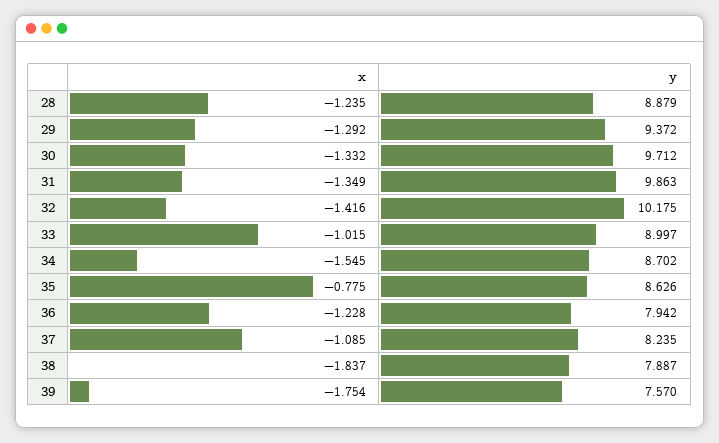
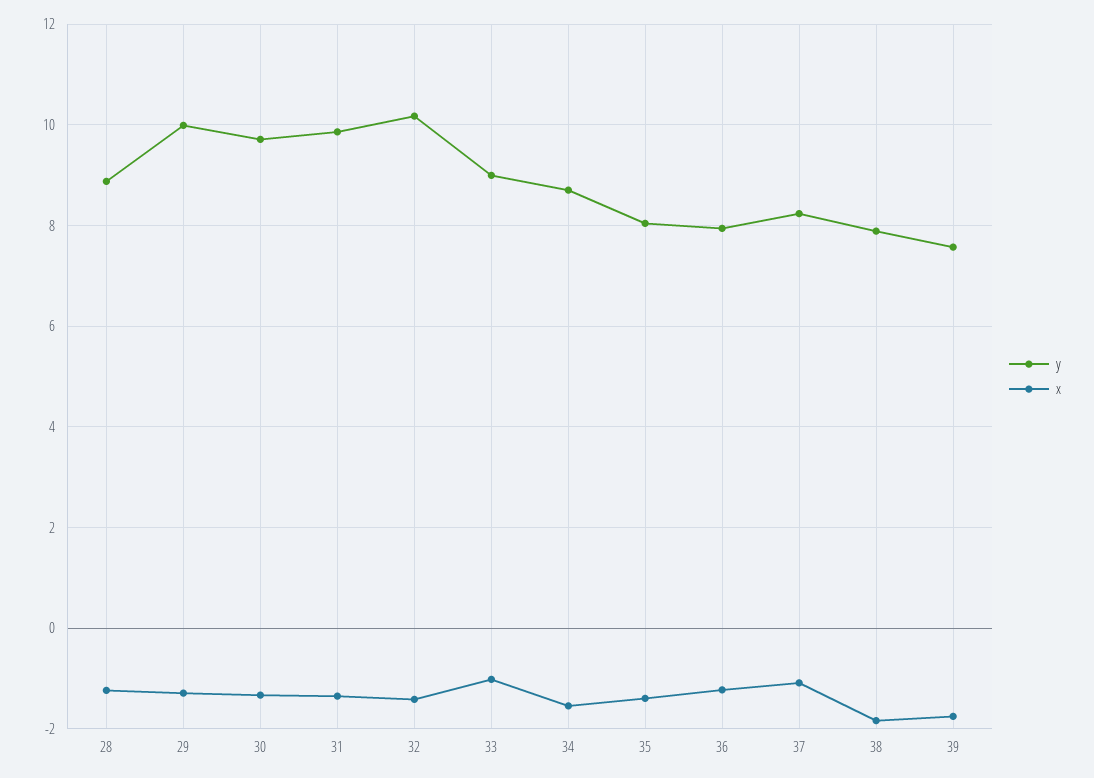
y, 29: 9.372 -> 10
x, 35: -0.775 -> -1.4
y, 35: 8.626 -> 8

